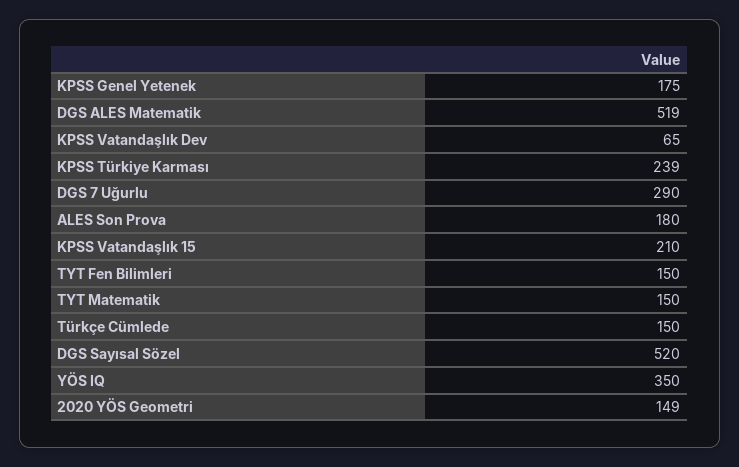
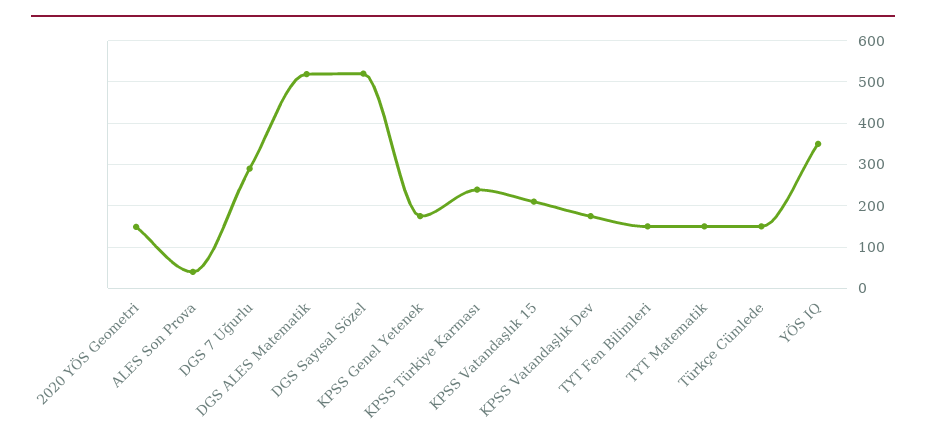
KPSS Vatandaşlık Dev: 65 -> 180
ALES Son Prova: 180 -> 40

